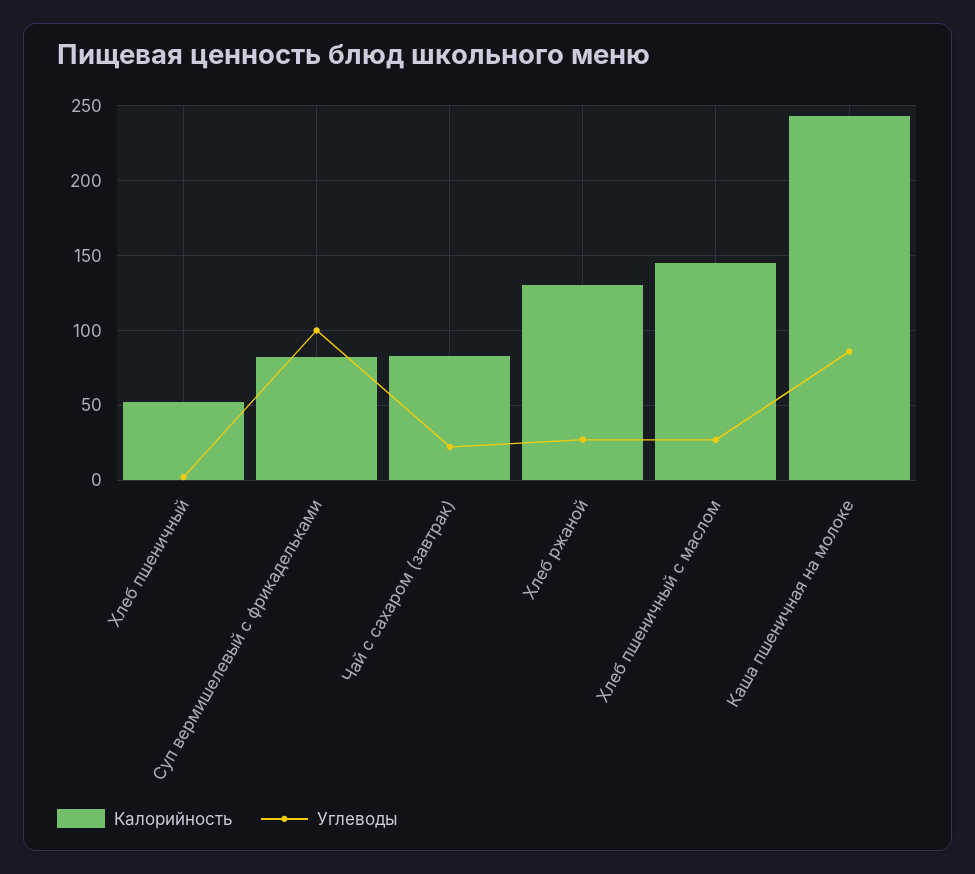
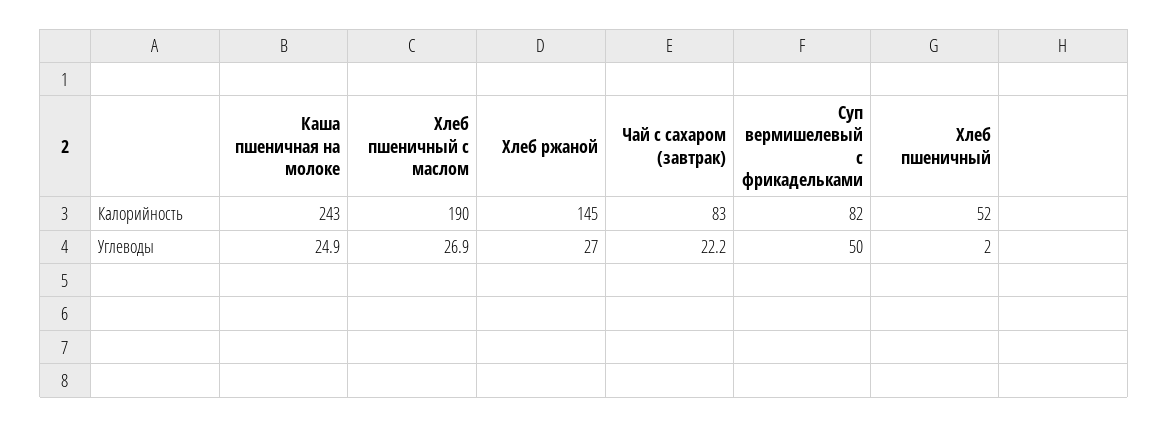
Углеводы, Суп вермишелевый с фрикадельками: 100 -> 50
Калорийность, Хлеб ржаной: 130 -> 145
Калорийность, Хлеб пшеничный с маслом: 145 -> 190
Углеводы, Каша пшеничная на молоке: 85 -> 24.9

